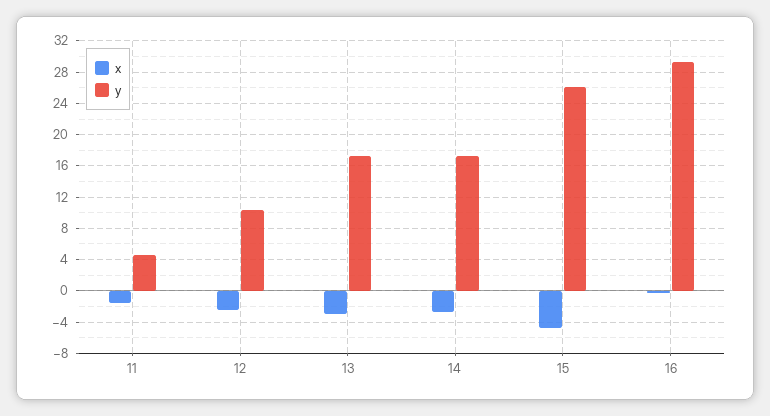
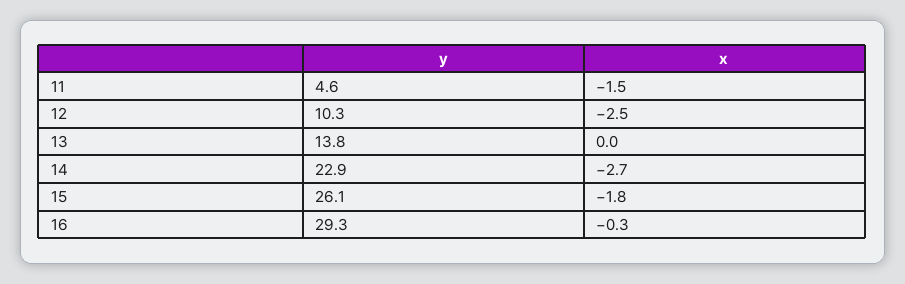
x, 13: -3 -> 0
y, 13: 17 -> 13.8
y, 14: 17 -> 22.9
x, 15: -5 -> -1.8

